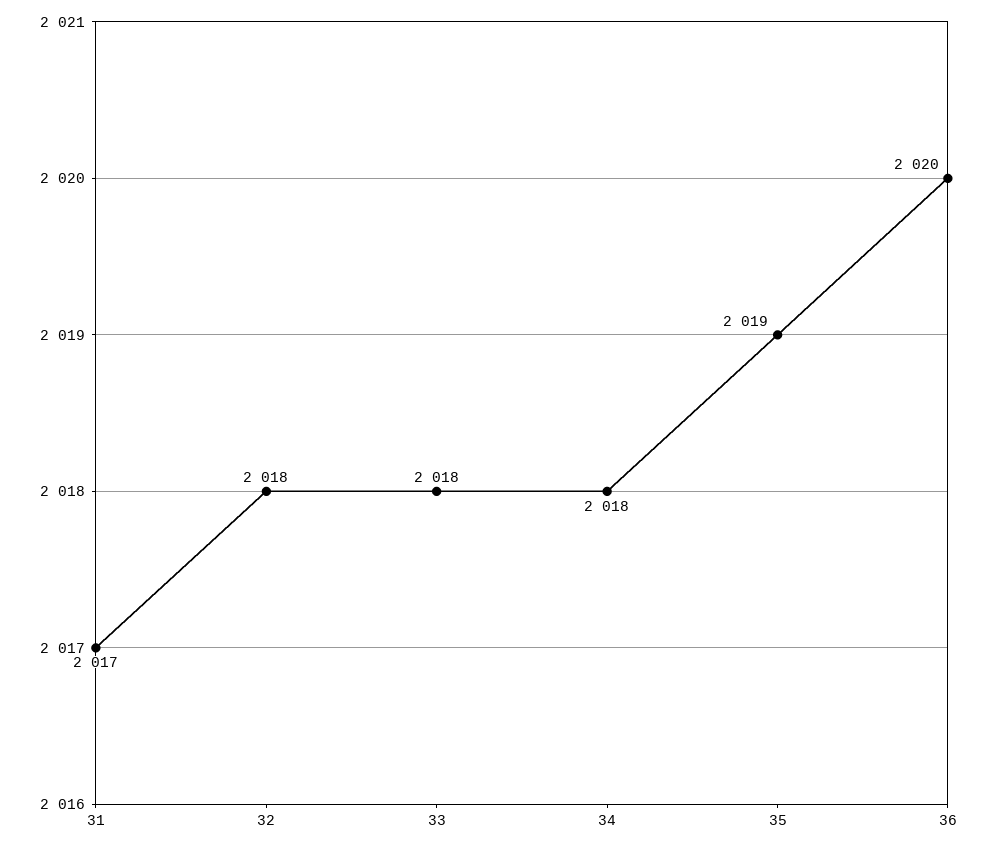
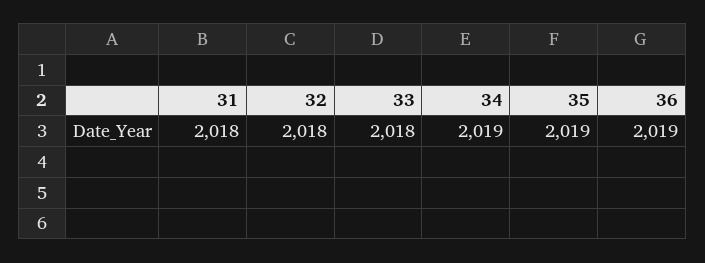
31: 2017 -> 2018
34: 2018 -> 2019
36: 2020 -> 2019

